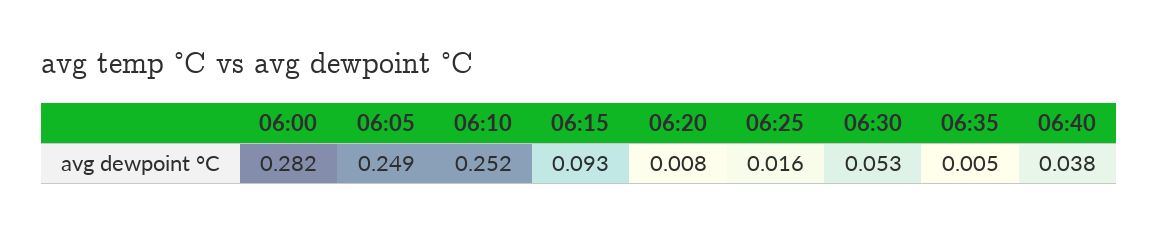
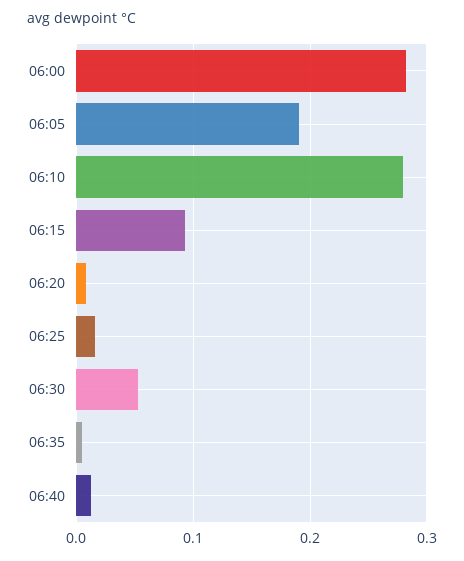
06:05: 0.249 -> 0.19
06:10: 0.252 -> 0.28
06:40: 0.038 -> 0.01

